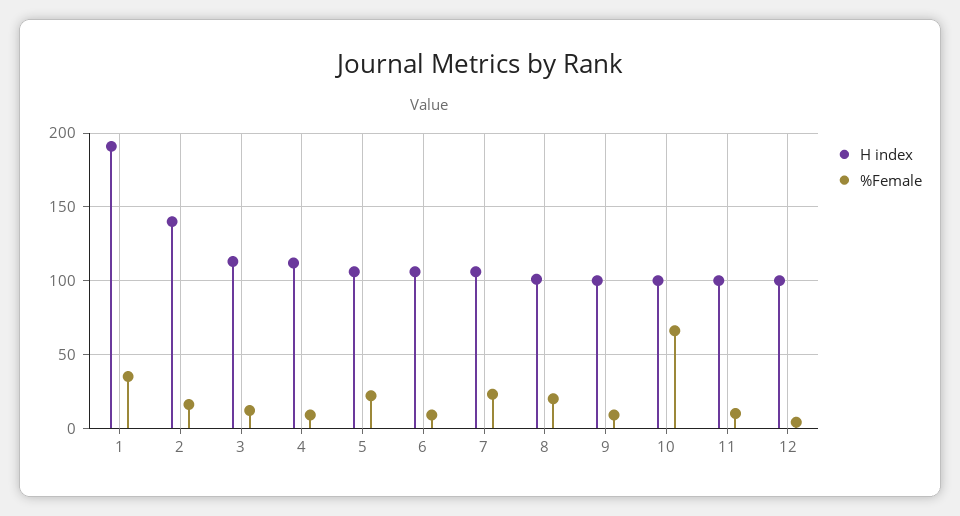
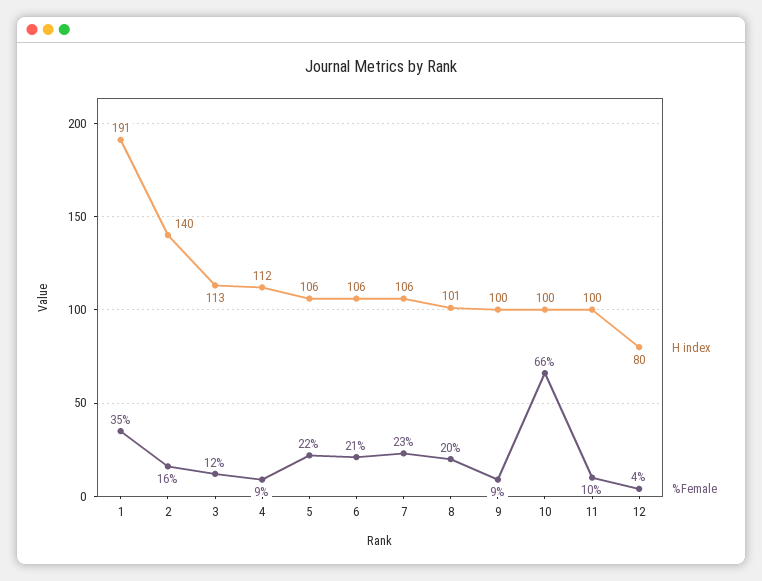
%Female, 6: 10 -> 21
H index, 12: 100 -> 80

